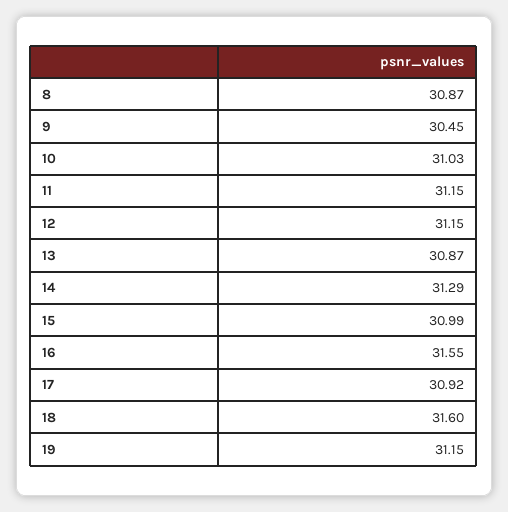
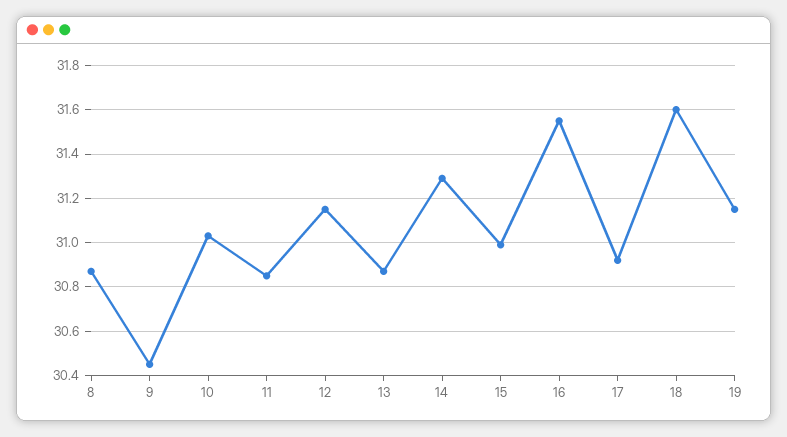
11: 31.15 -> 30.85

